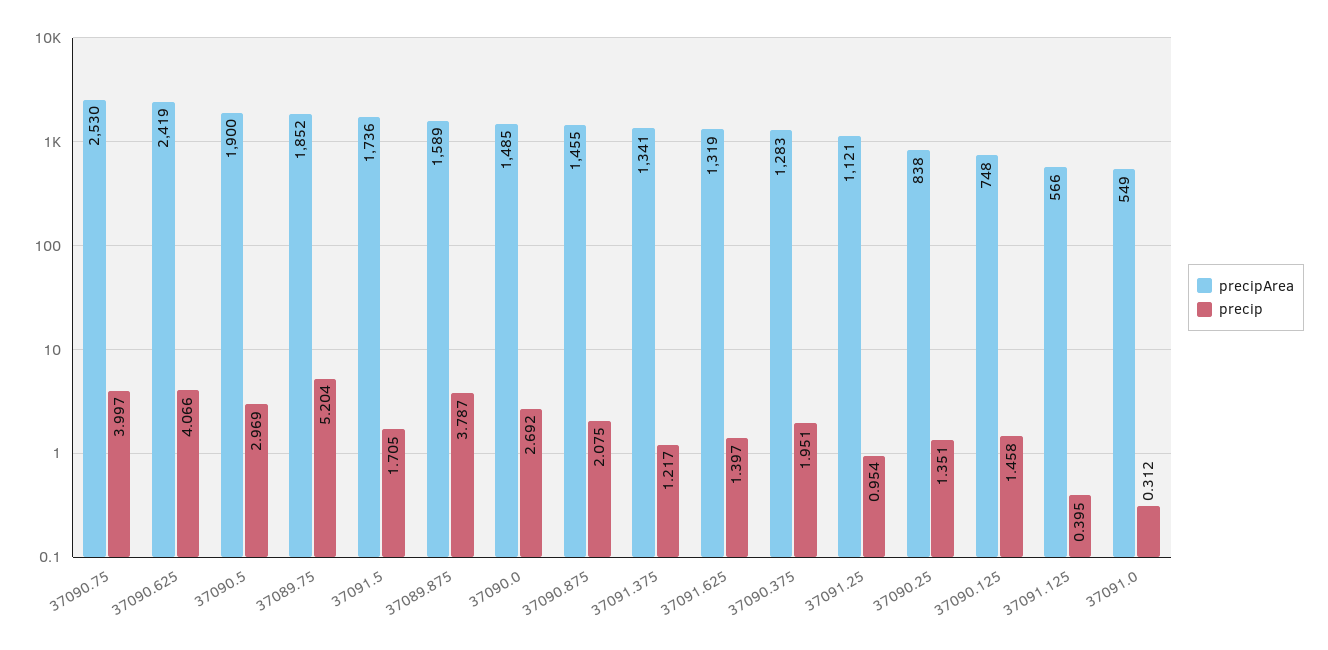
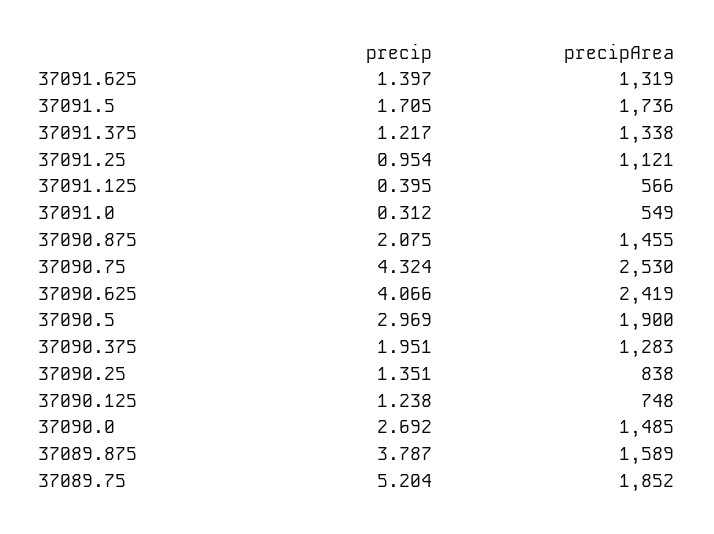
precip, 37090.75: 3.997 -> 4.324
precipArea, 37091.375: 1341 -> 1338
precip, 37090.125: 1.458 -> 1.238

